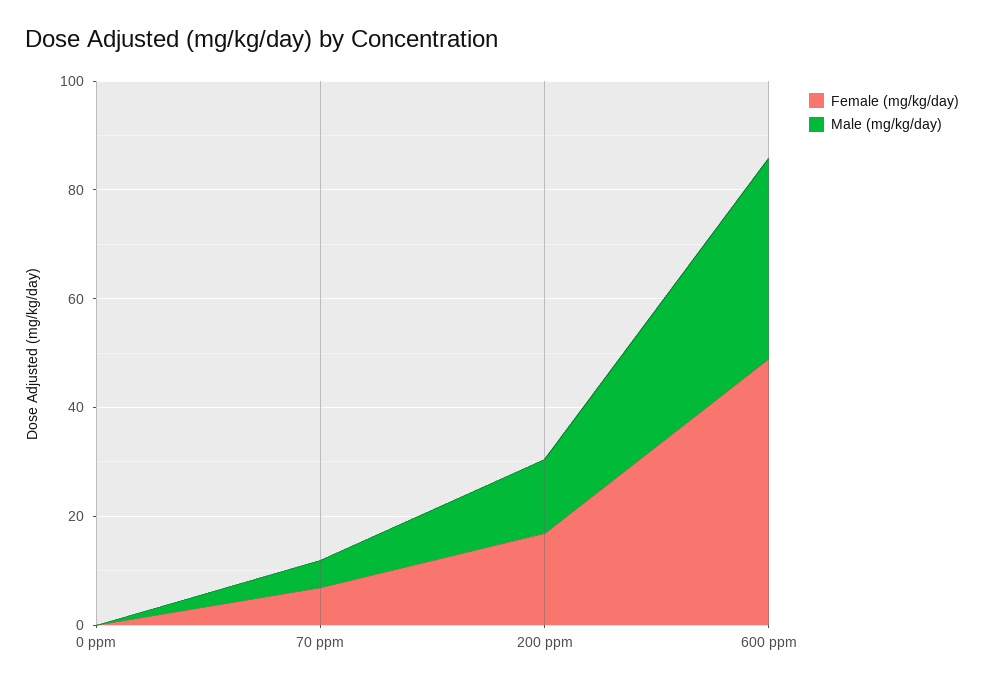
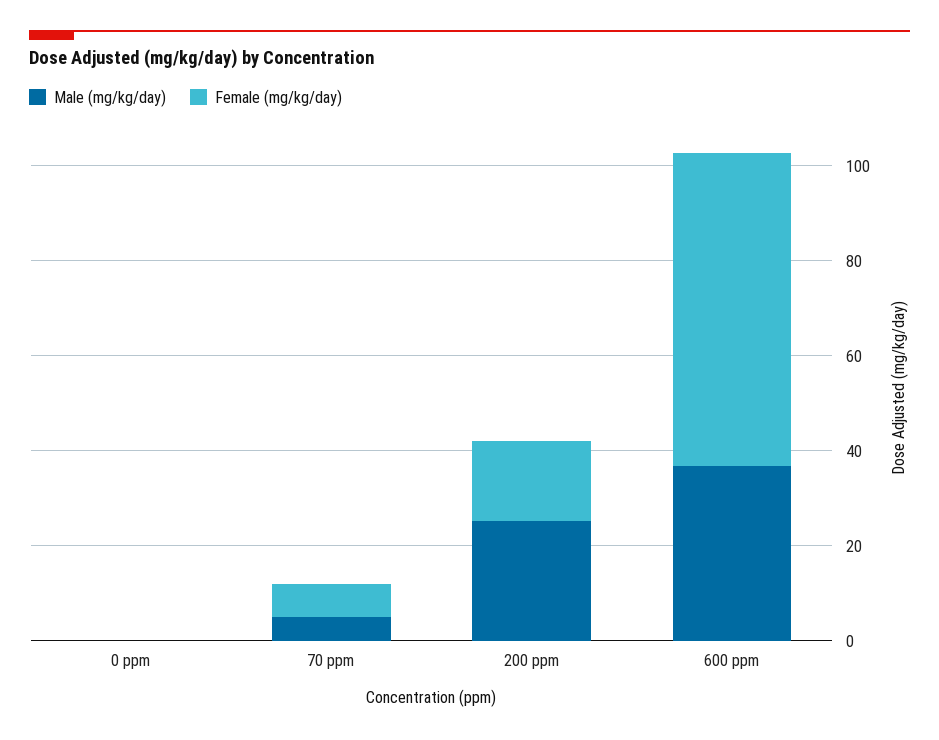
Male (mg/kg/day), 200 ppm: 15 -> 25
Female (mg/kg/day), 600 ppm: 50 -> 65

